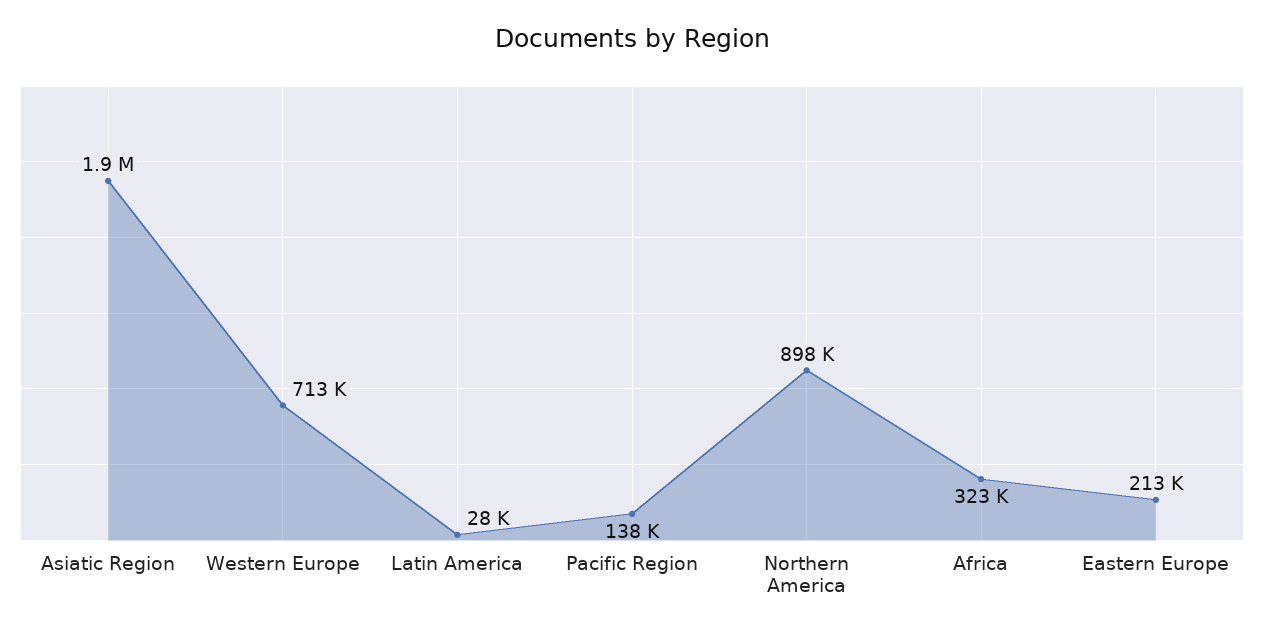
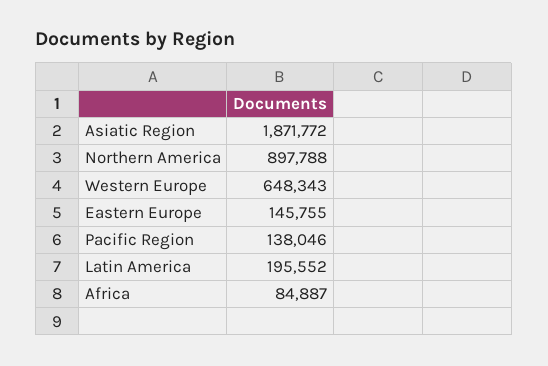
Western Europe: 713000 -> 648343
Latin America: 28000 -> 195552
Africa: 323000 -> 84887
Eastern Europe: 213000 -> 145755

